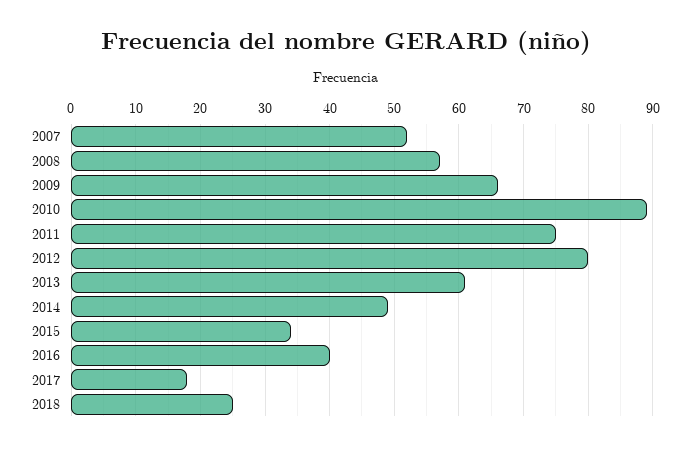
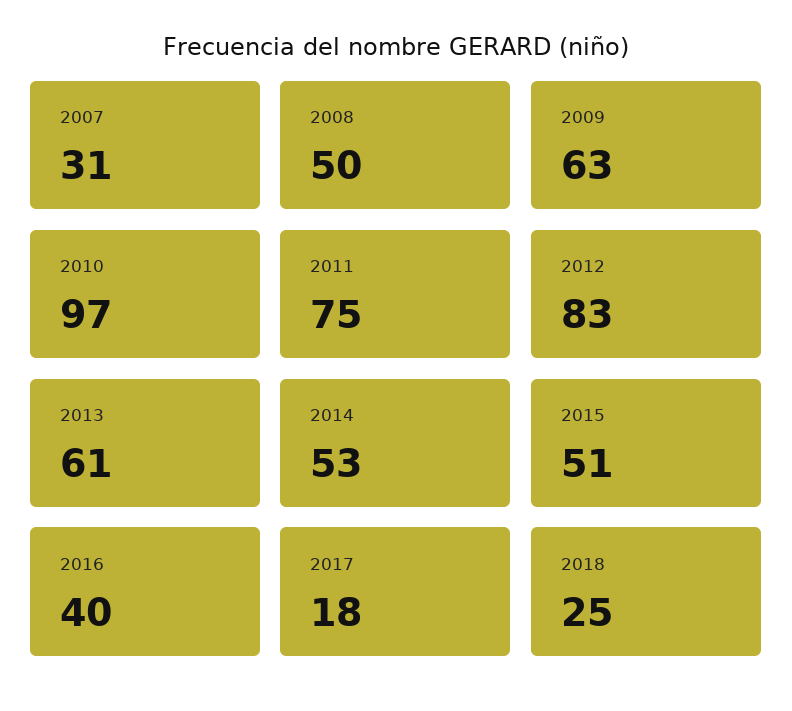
2007: 52 -> 31
2008: 57 -> 50
2009: 66 -> 63
2010: 89 -> 97
2012: 80 -> 83
2014: 49 -> 53
2015: 34 -> 51

